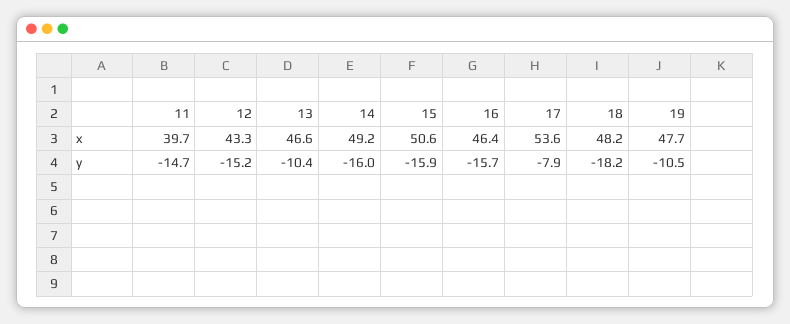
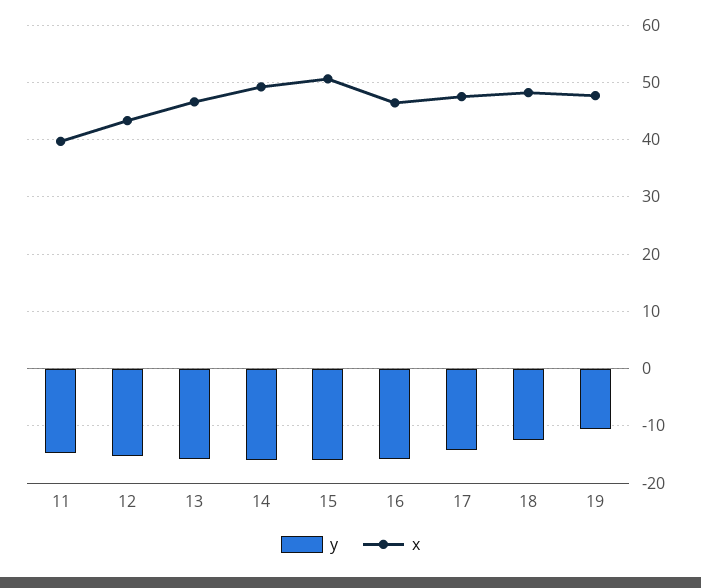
x, 17: 53.6 -> 48
y, 13: -10.4 -> -16
y, 17: -7.9 -> -14
y, 18: -18.2 -> -12

